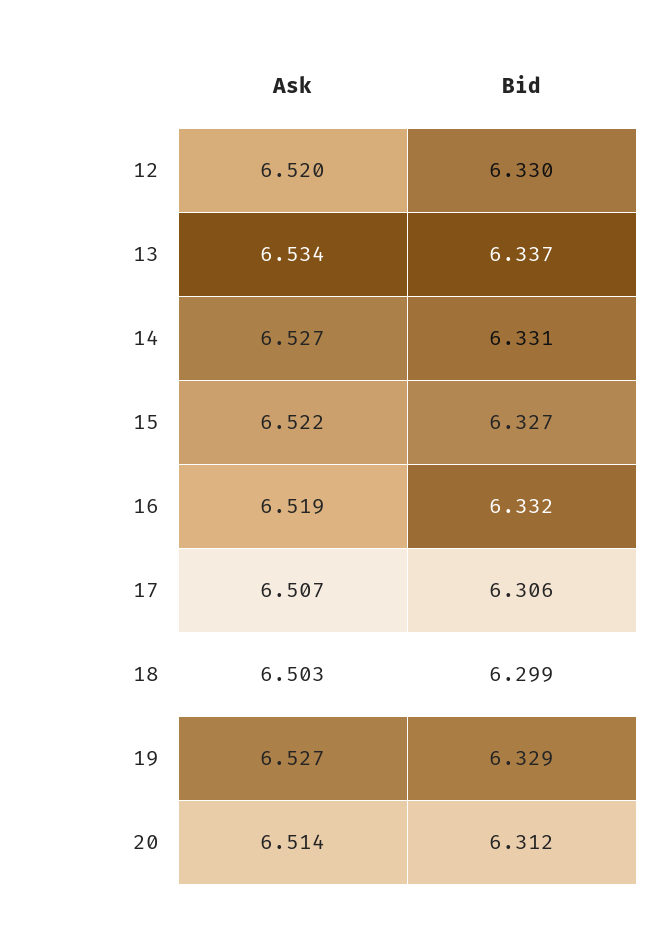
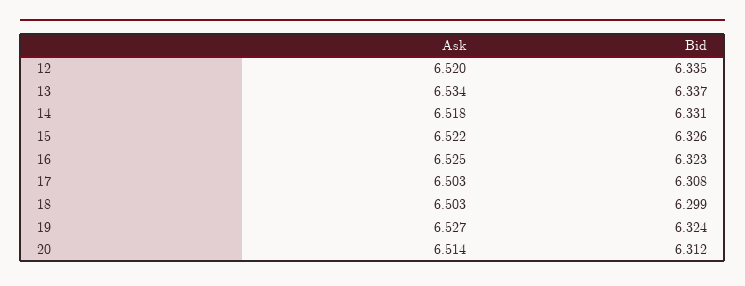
Bid, 12: 6.33 -> 6.335
Ask, 14: 6.527 -> 6.518
Bid, 15: 6.327 -> 6.326
Ask, 16: 6.519 -> 6.525
Bid, 16: 6.332 -> 6.323
Ask, 17: 6.507 -> 6.503
Bid, 17: 6.306 -> 6.308
Bid, 19: 6.329 -> 6.324

